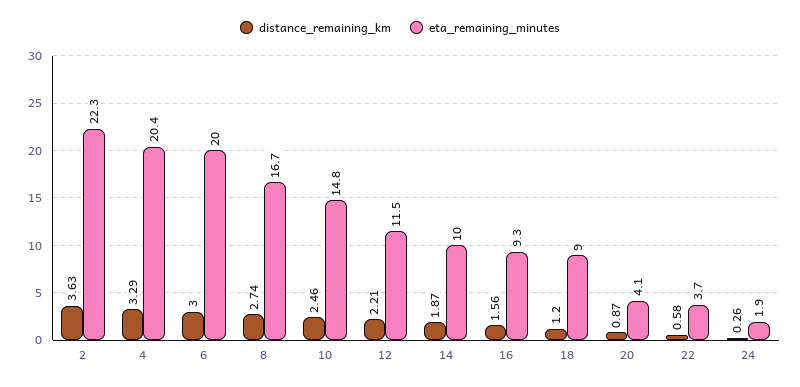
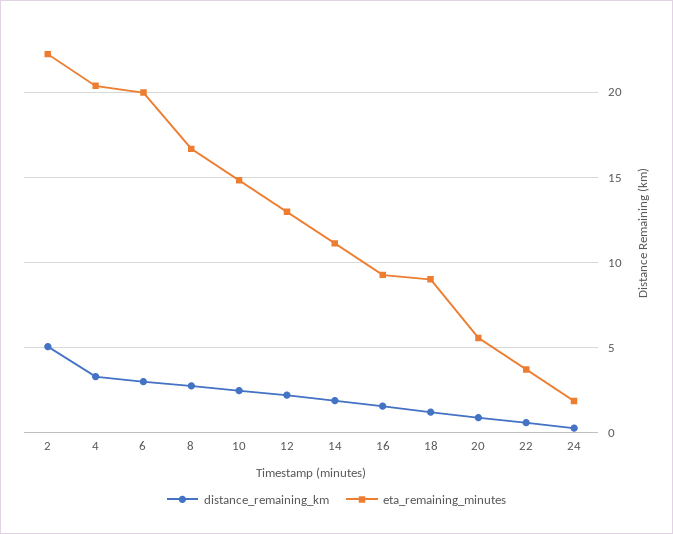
distance_remaining_km, 2: 3.63 -> 5
eta_remaining_minutes, 12: 11.5 -> 13
eta_remaining_minutes, 14: 10 -> 11
eta_remaining_minutes, 20: 4.1 -> 5.5

